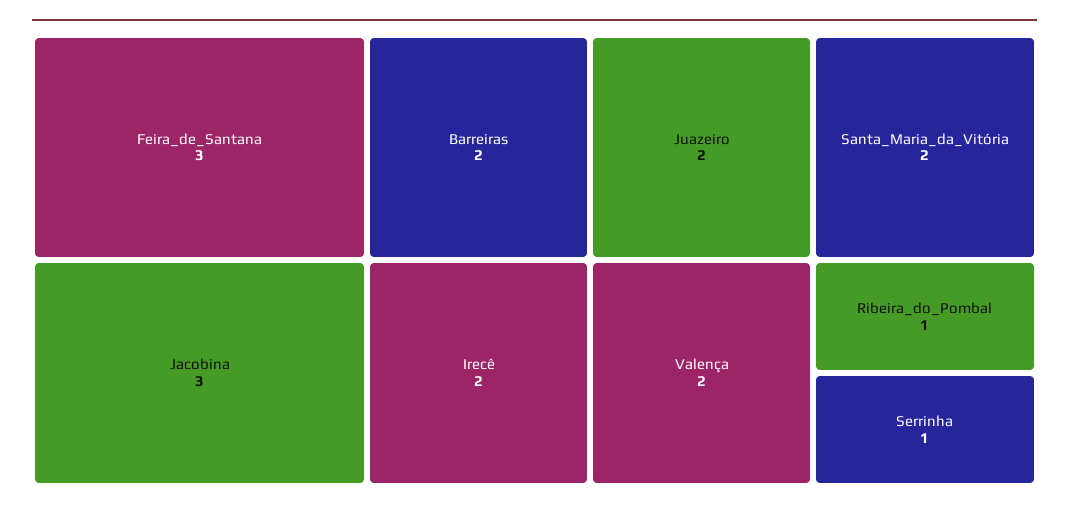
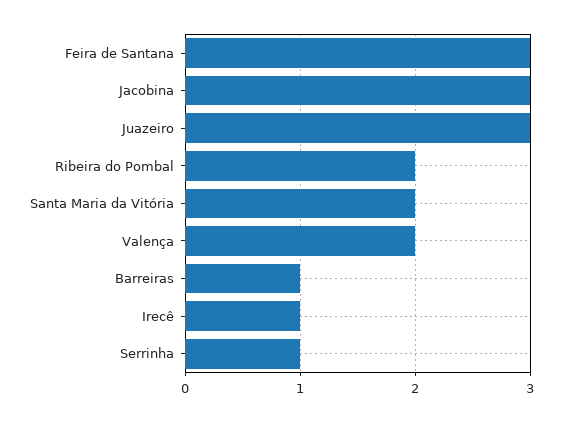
Barreiras: 2 -> 1
Irecê: 2 -> 1
Juazeiro: 2 -> 3
Ribeira_do_Pombal: 1 -> 2

